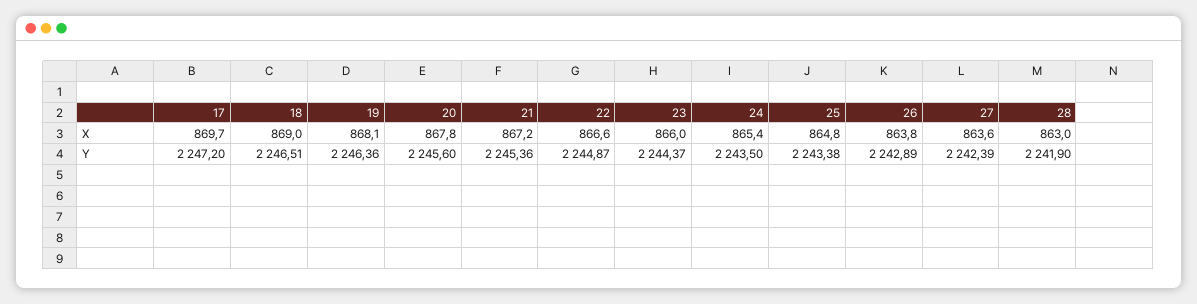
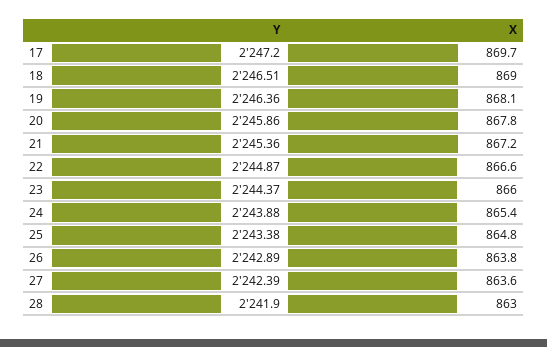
20, Y: 2245.6 -> 2245.86
24, Y: 2243.5 -> 2243.88

